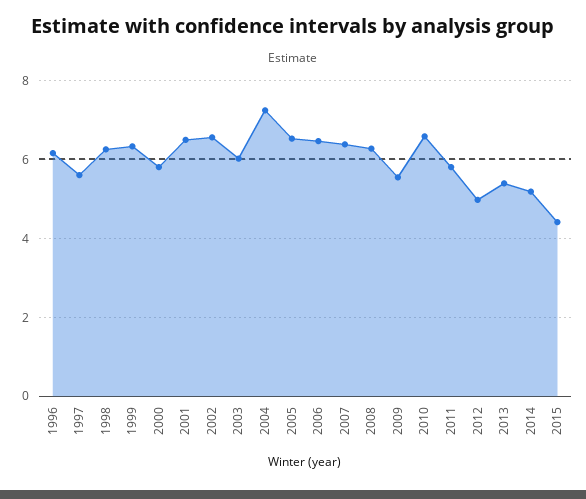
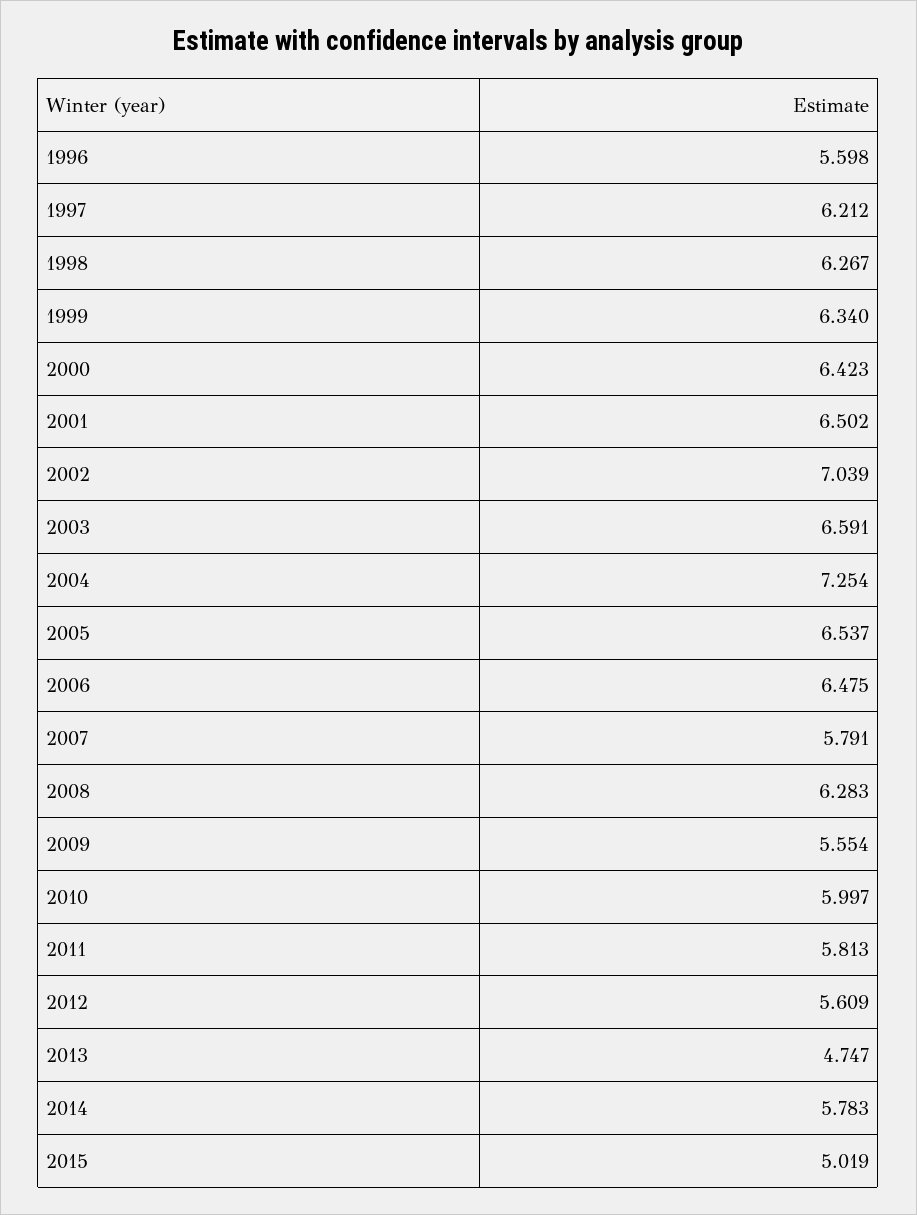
1996: 6.2 -> 5.598
1997: 5.6 -> 6.212
2000: 5.8 -> 6.423
2002: 6.6 -> 7.039
2003: 6 -> 6.591
2007: 6.4 -> 5.791
2010: 6.6 -> 5.997
2012: 5 -> 5.609
2013: 5.4 -> 4.747
2014: 5.2 -> 5.783
2015: 4.4 -> 5.019

